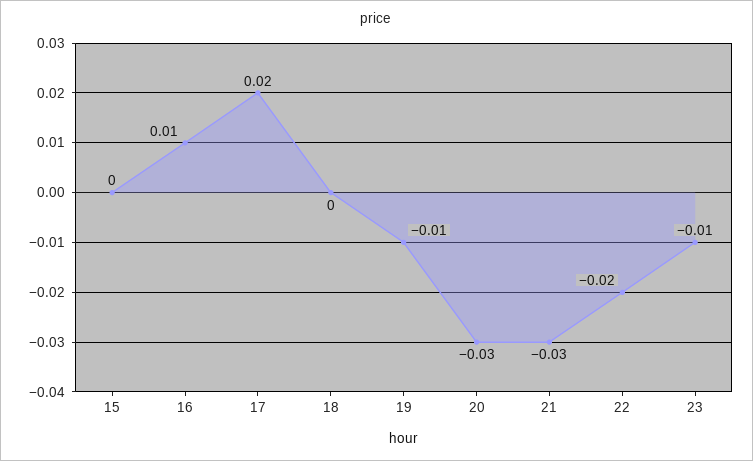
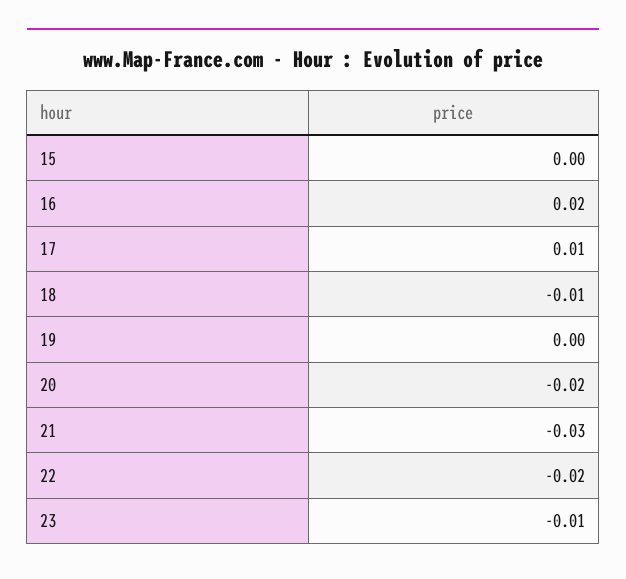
16: 0.01 -> 0.02
17: 0.02 -> 0.01
18: 0 -> -0.01
19: -0.01 -> 0
20: -0.03 -> -0.02

